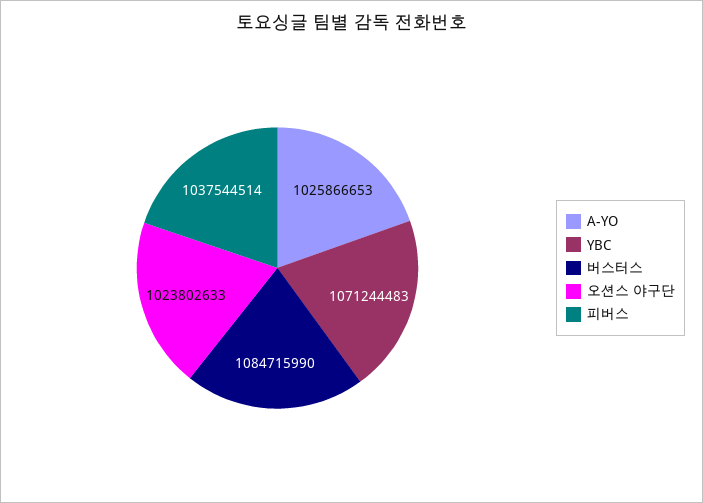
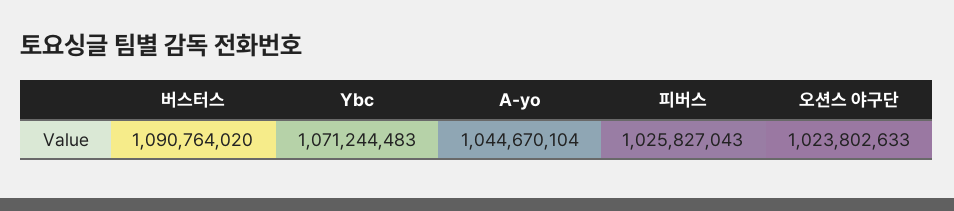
A-YO: 1025866653 -> 1044670104
버스터스: 1084715990 -> 1090764020
피버스: 1037544514 -> 1025827043

